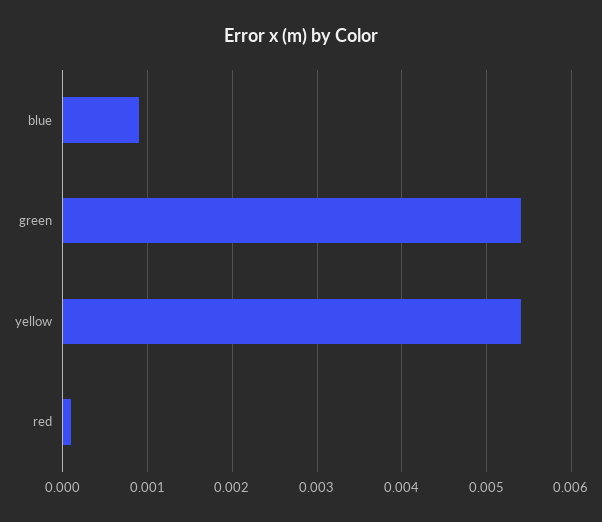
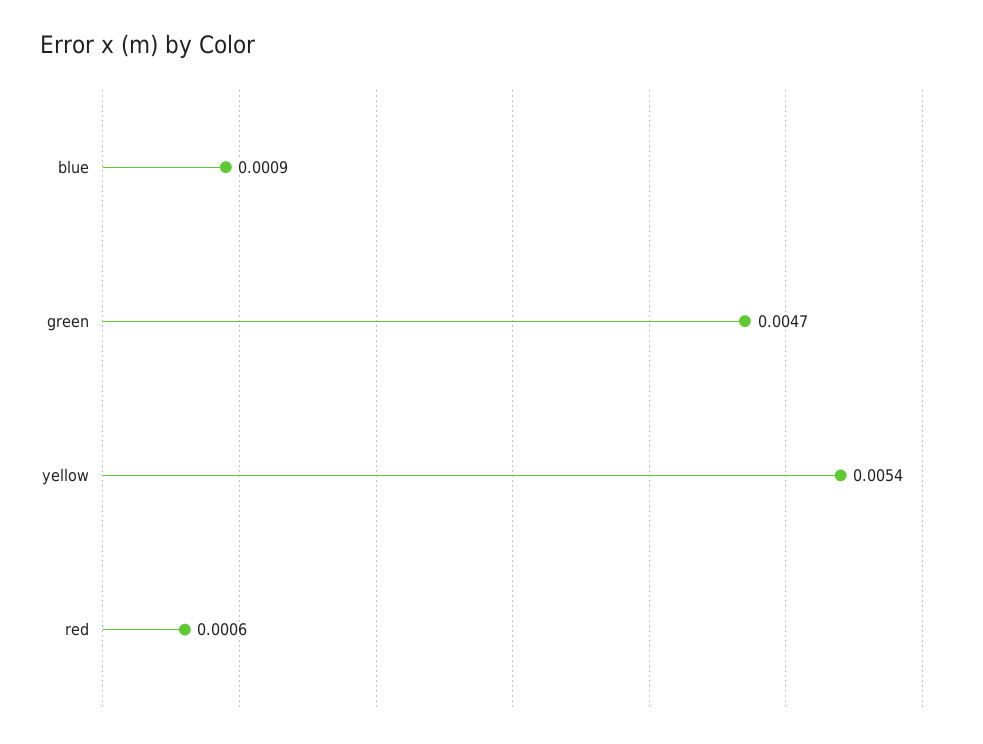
green: 0.0054 -> 0.0047
red: 0.0001 -> 0.0006

